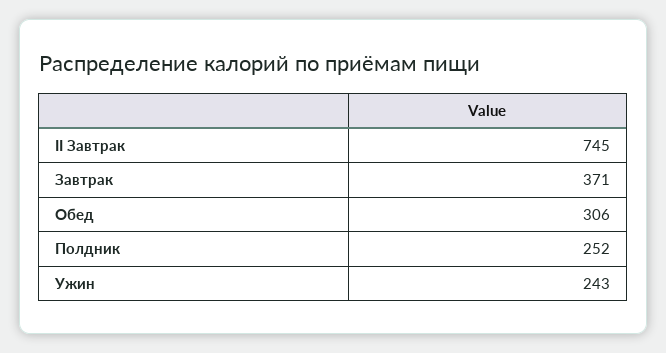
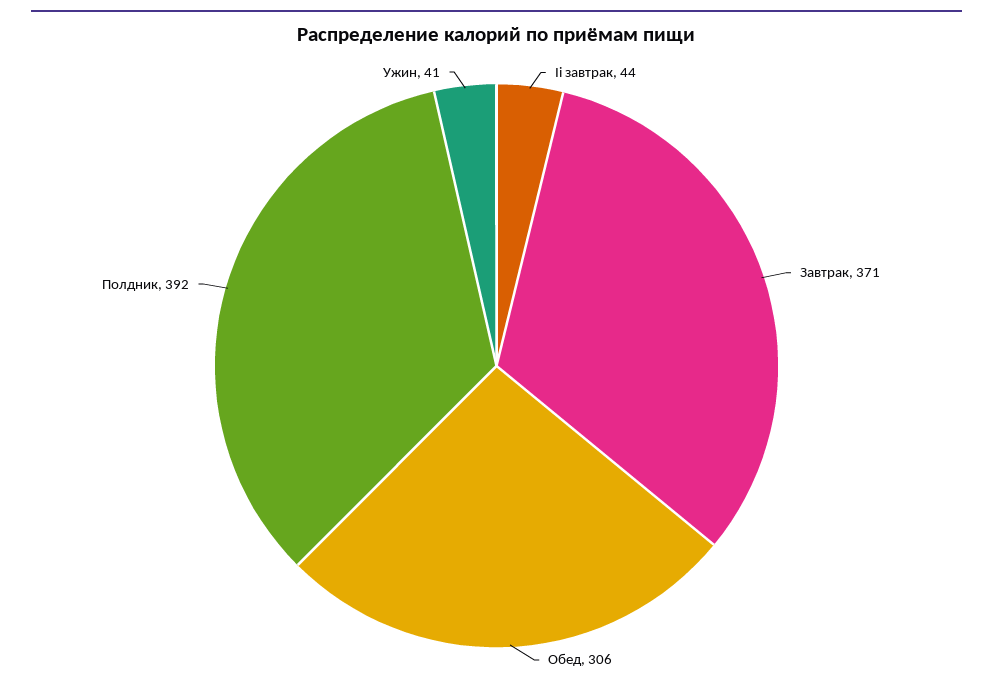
II Завтрак: 745 -> 44
Полдник: 252 -> 392
Ужин: 243 -> 41

